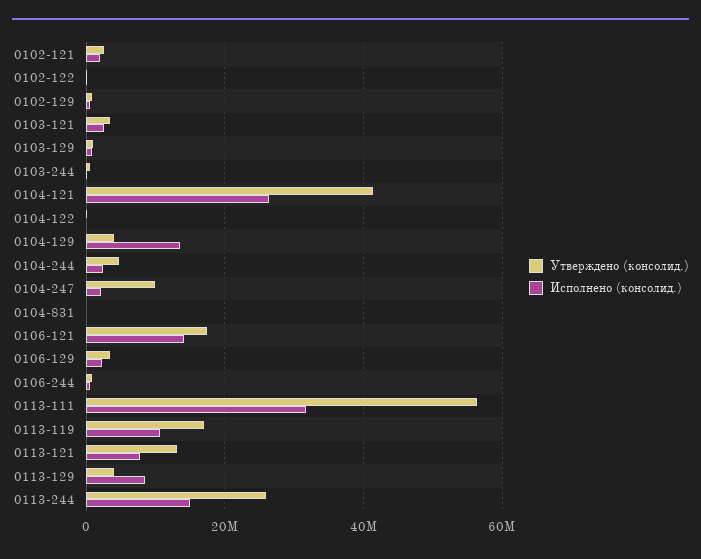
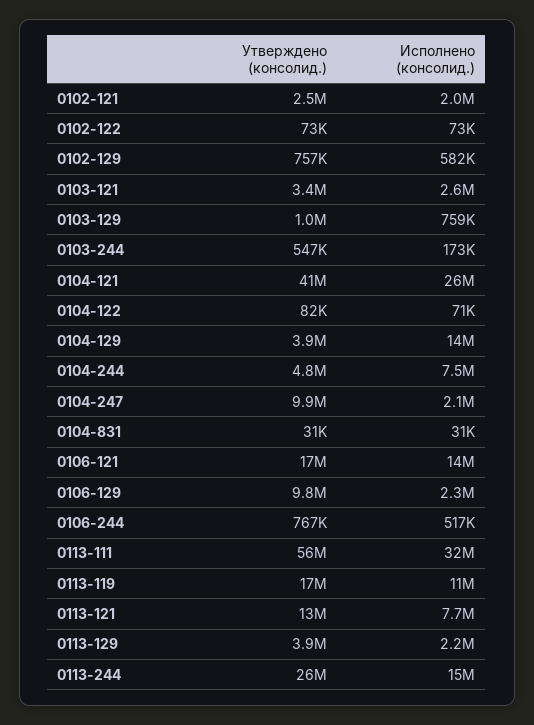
Исполнено (консолид.), 0104-244: 2000000 -> 7500000
Утверждено (консолид.), 0106-129: 4000000 -> 9800000
Исполнено (консолид.), 0113-129: 8000000 -> 2200000

